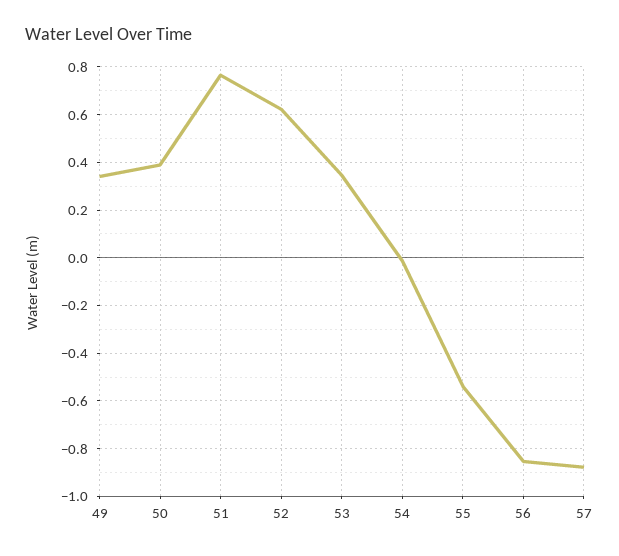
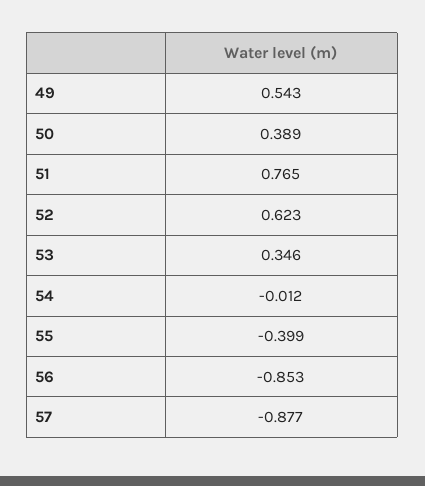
49: 0.35 -> 0.543
55: -0.55 -> -0.399

